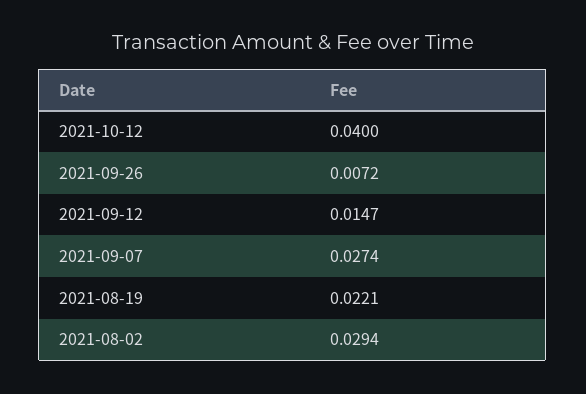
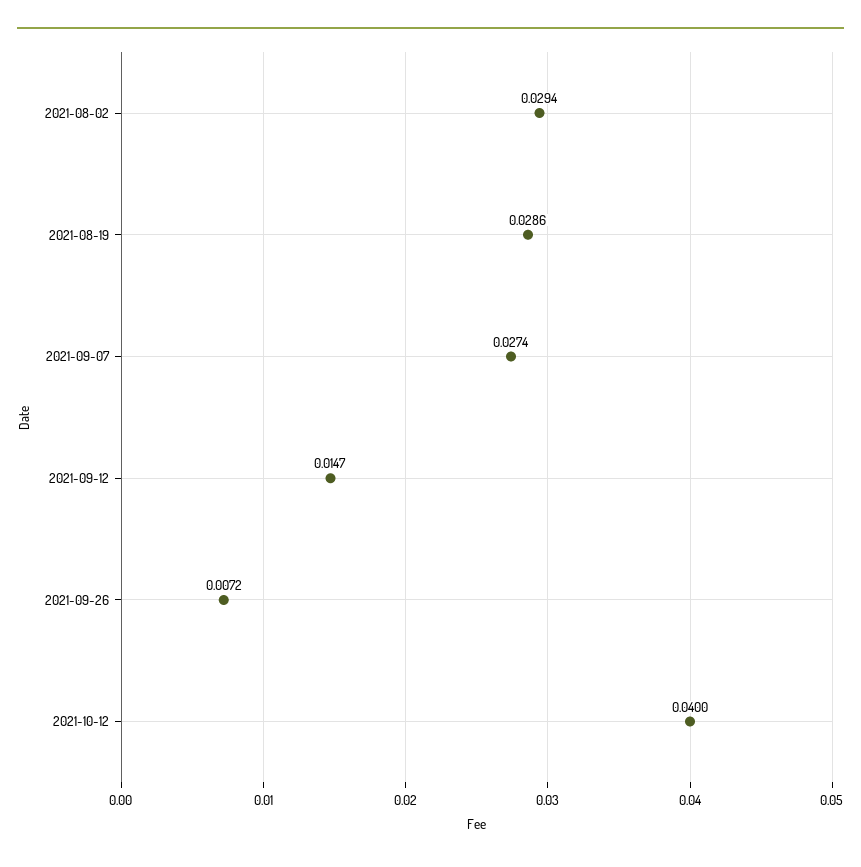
2021-08-19: 0.0221 -> 0.0286

